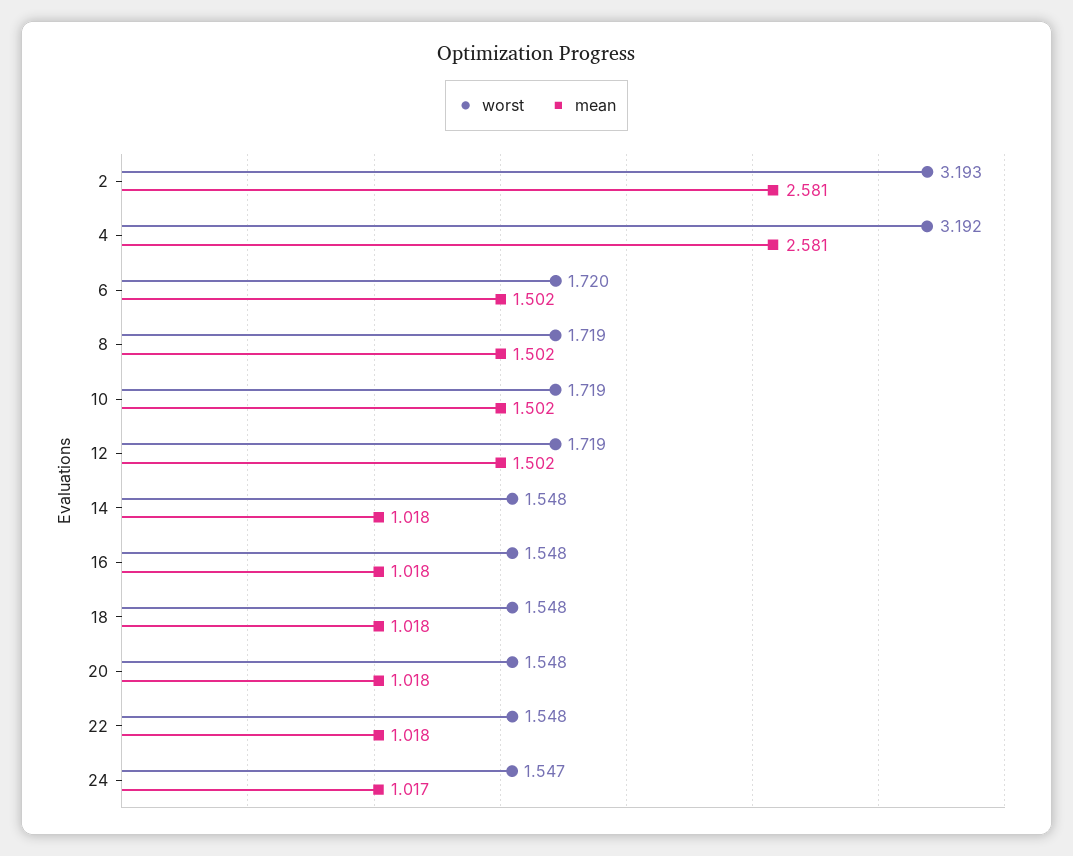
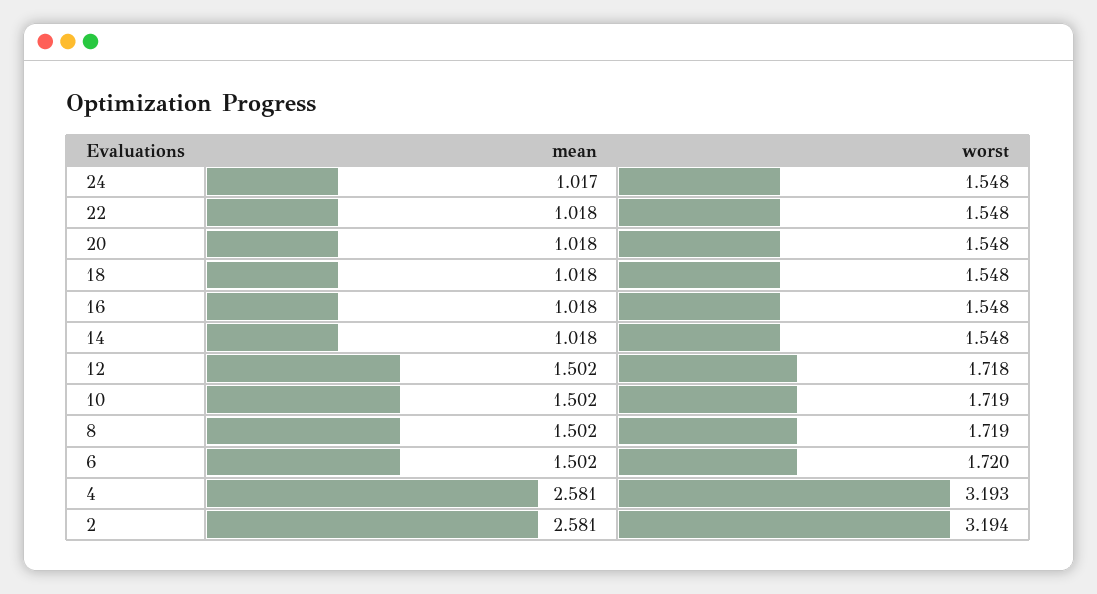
worst, 2: 3.193 -> 3.194
worst, 4: 3.192 -> 3.193
worst, 12: 1.719 -> 1.718
worst, 24: 1.547 -> 1.548

